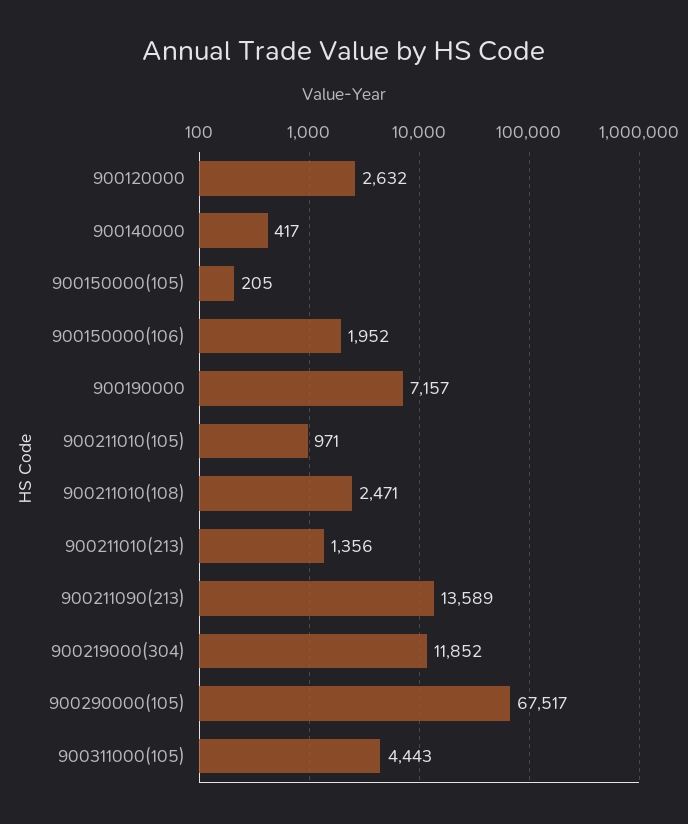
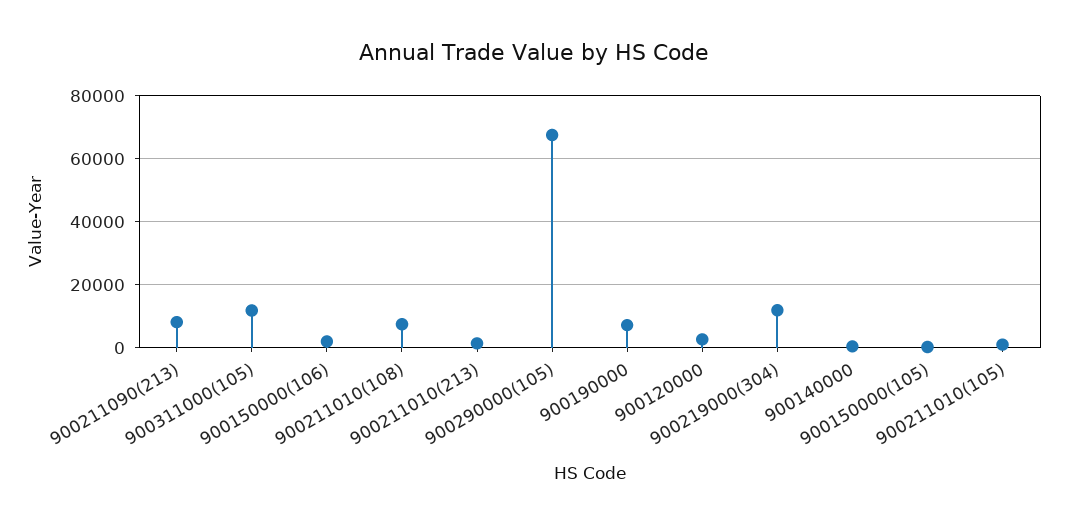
900211010(108): 2471 -> 8000
900211090(213): 13589 -> 8000
900311000(105): 4443 -> 12000

